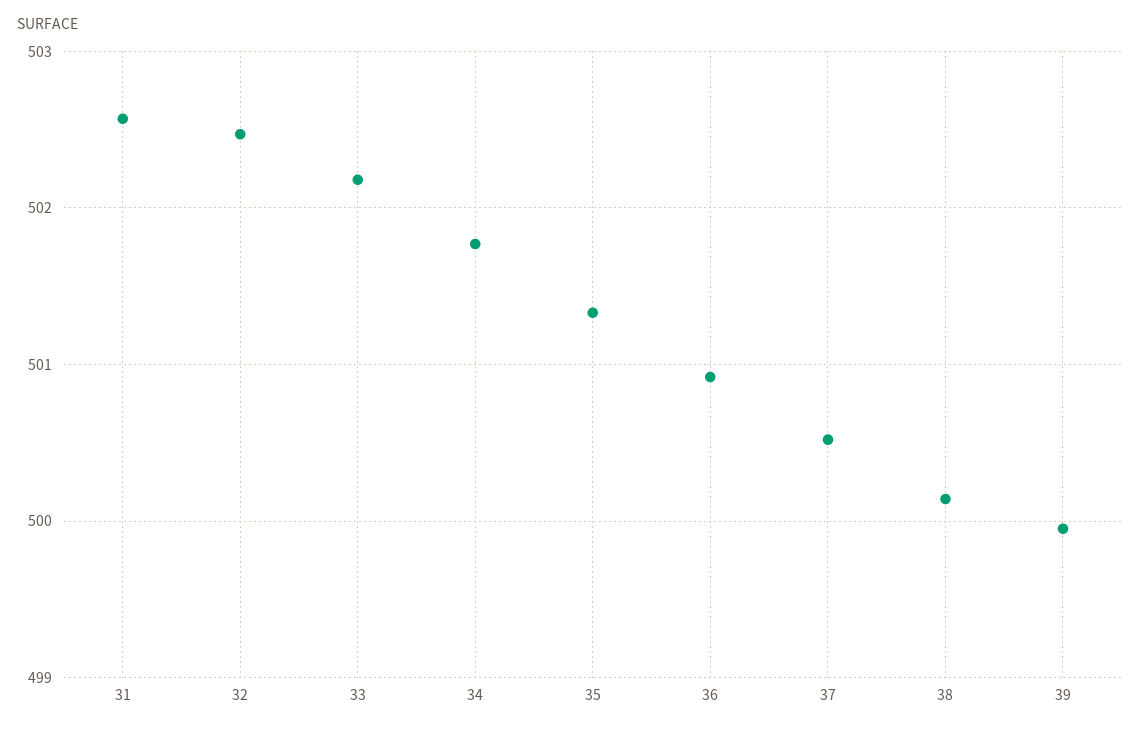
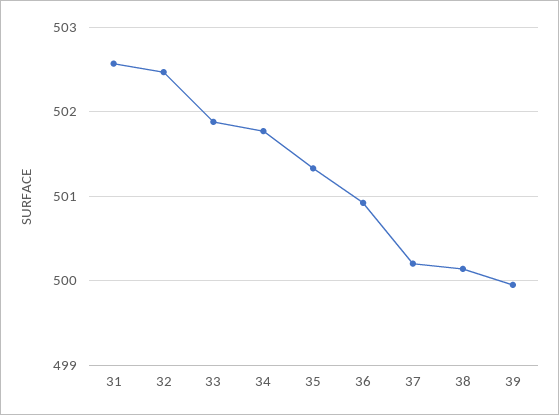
33: 502.2 -> 501.9
37: 500.5 -> 500.2

